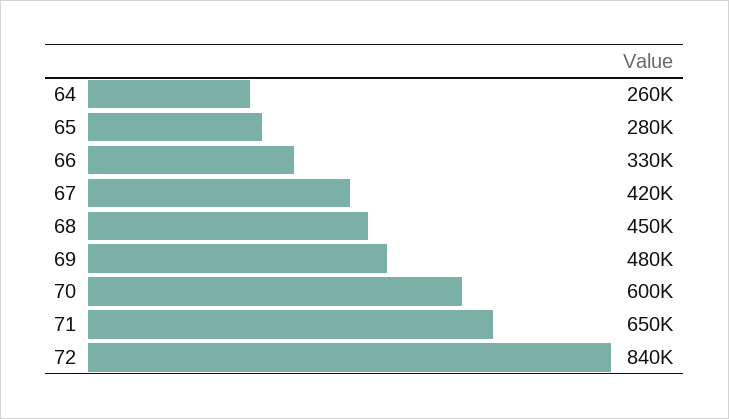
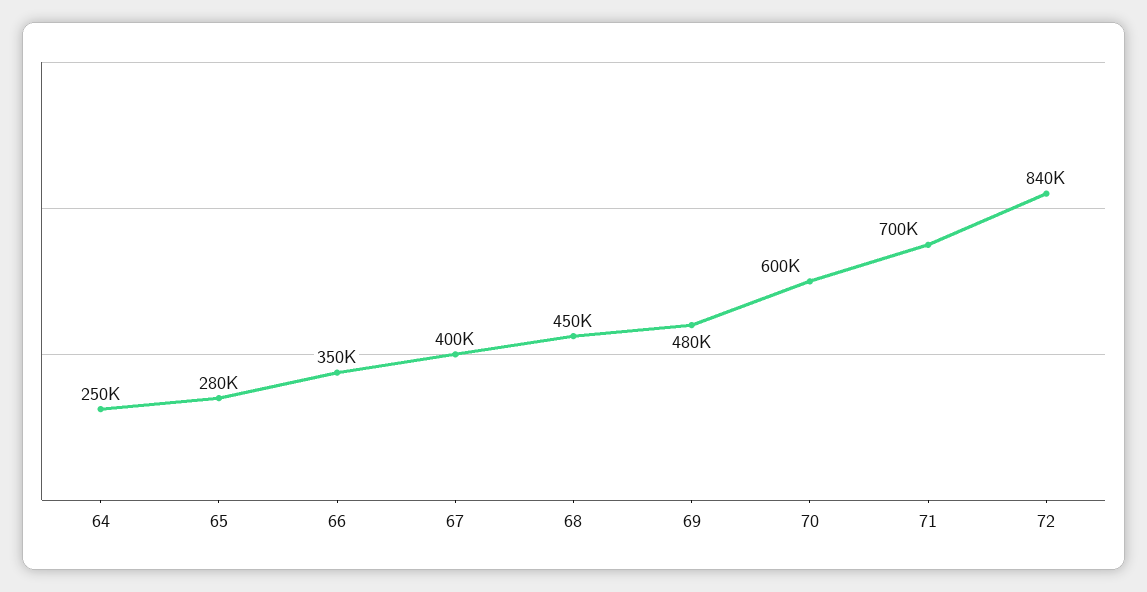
64: 260000 -> 250000
66: 330000 -> 350000
67: 420000 -> 400000
71: 650000 -> 700000

